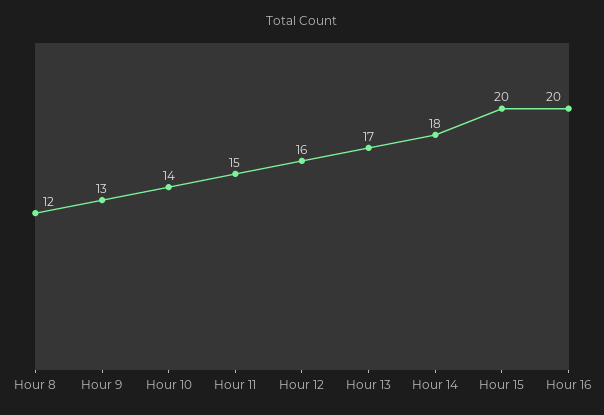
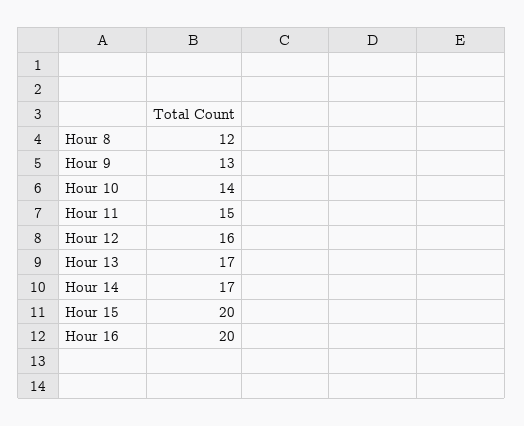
Hour 14: 18 -> 17

